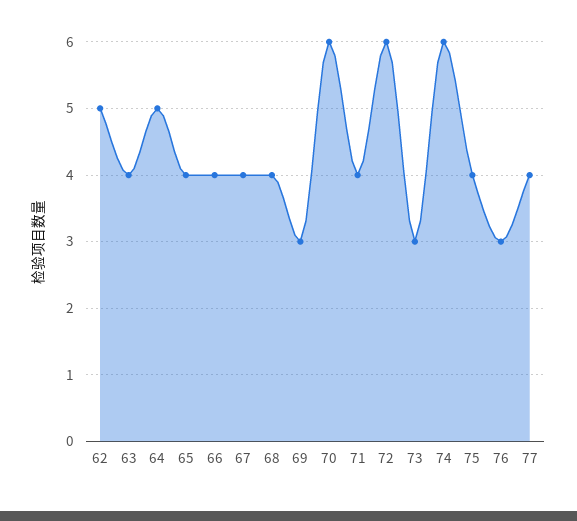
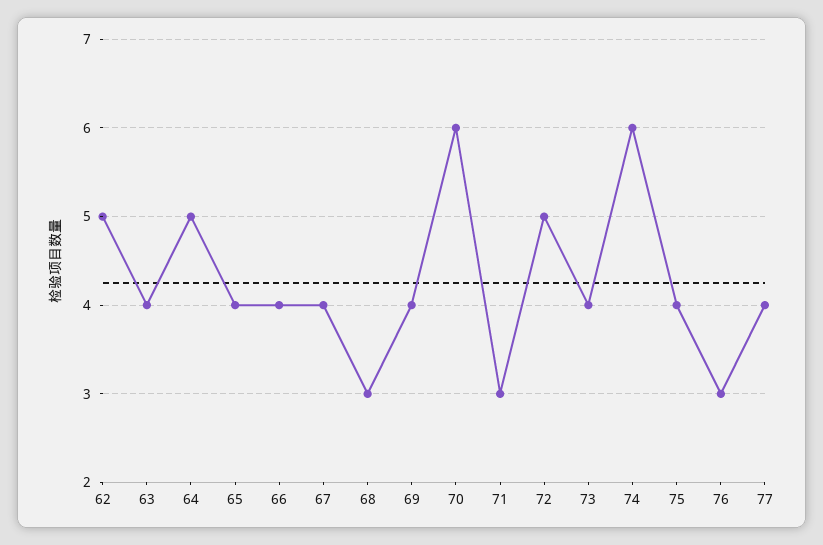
68: 4 -> 3
69: 3 -> 4
71: 4 -> 3
72: 6 -> 5
73: 3 -> 4

